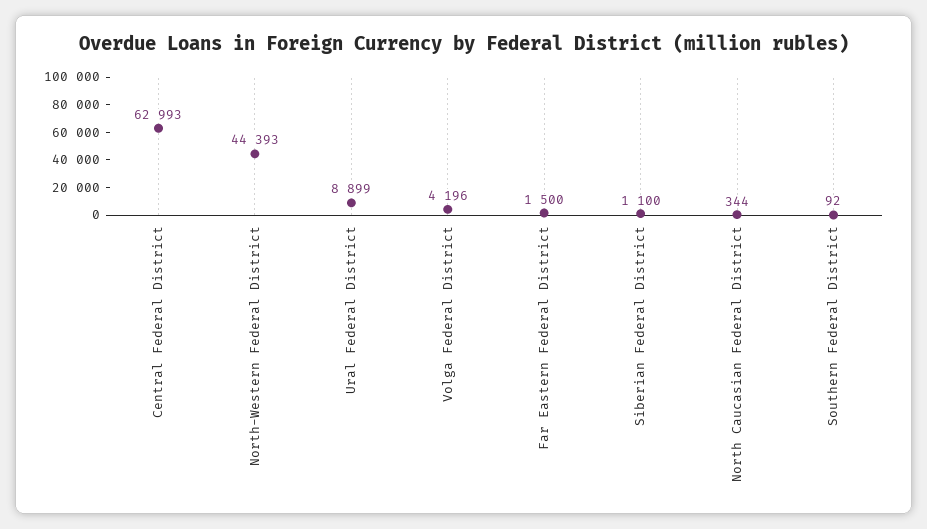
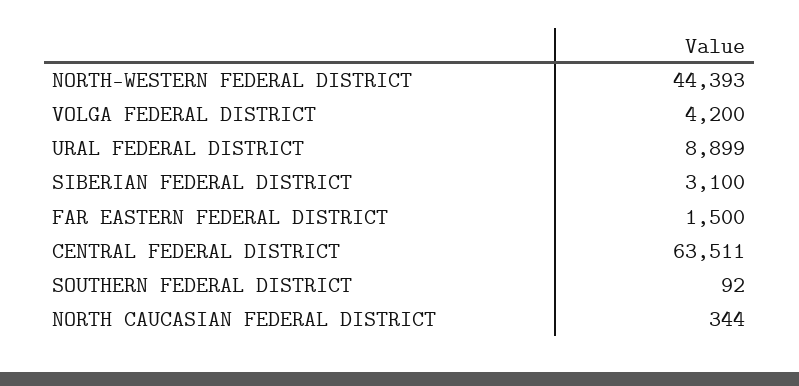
Central Federal District: 62993 -> 63511
Volga Federal District: 4196 -> 4200
Siberian Federal District: 1100 -> 3100

